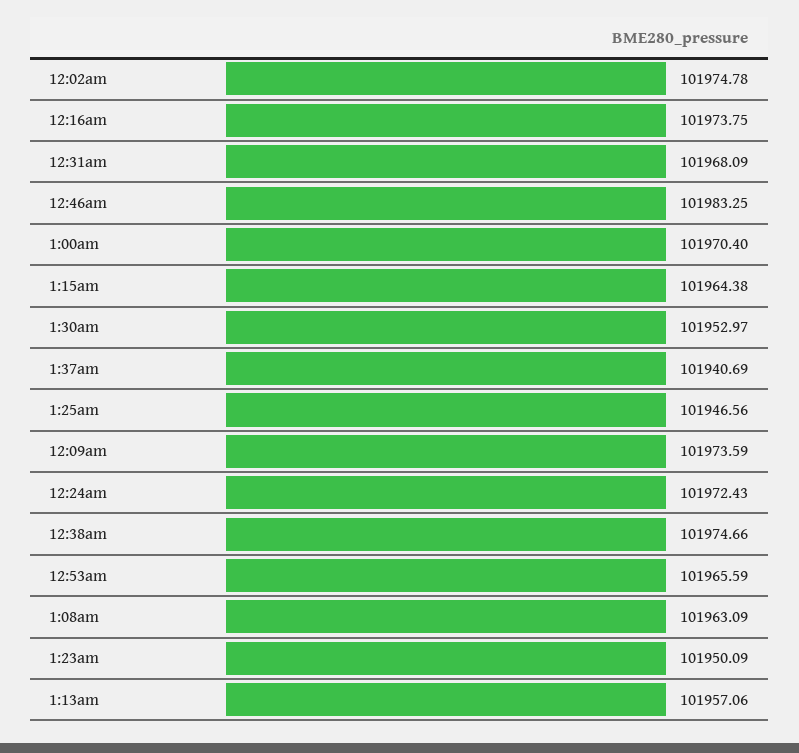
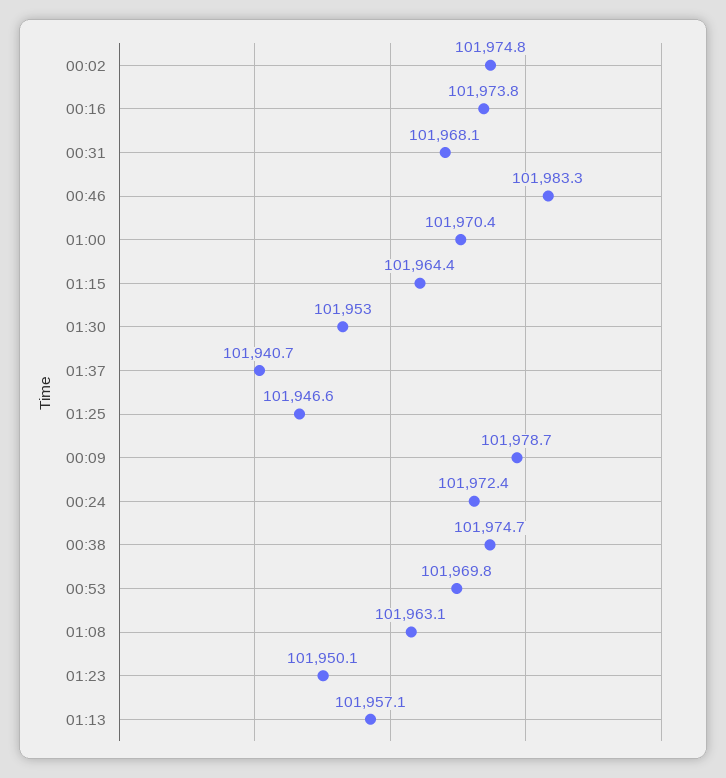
12:09am: 101973.59 -> 101978.7
12:53am: 101965.59 -> 101969.8

